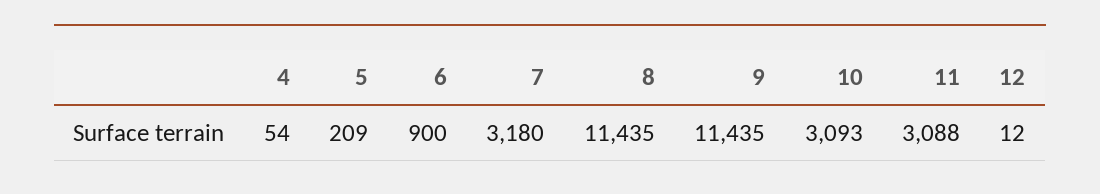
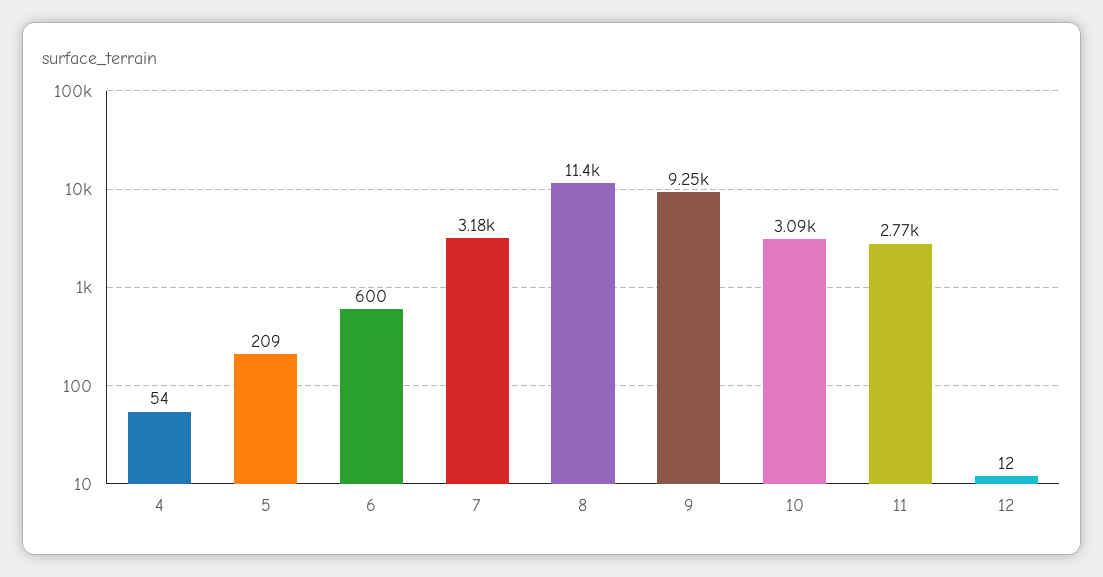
6: 900 -> 600
9: 11435 -> 9250
11: 3088 -> 2770

